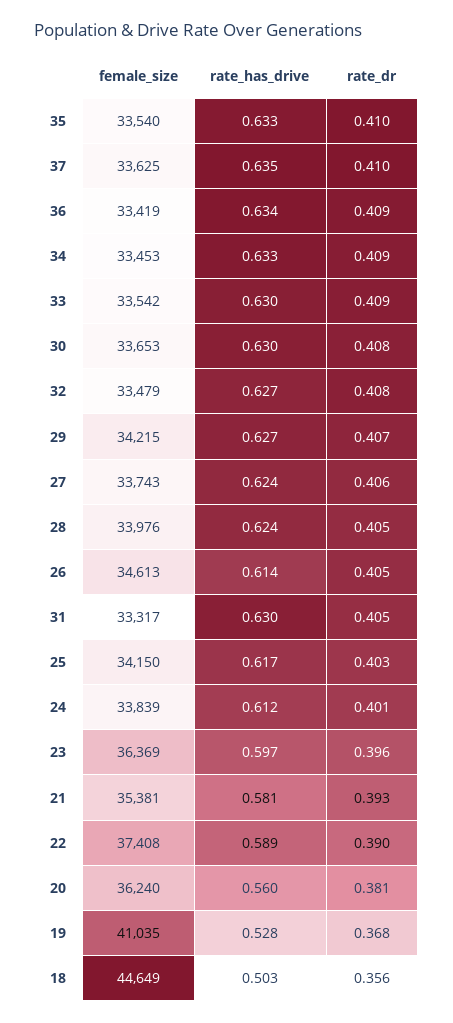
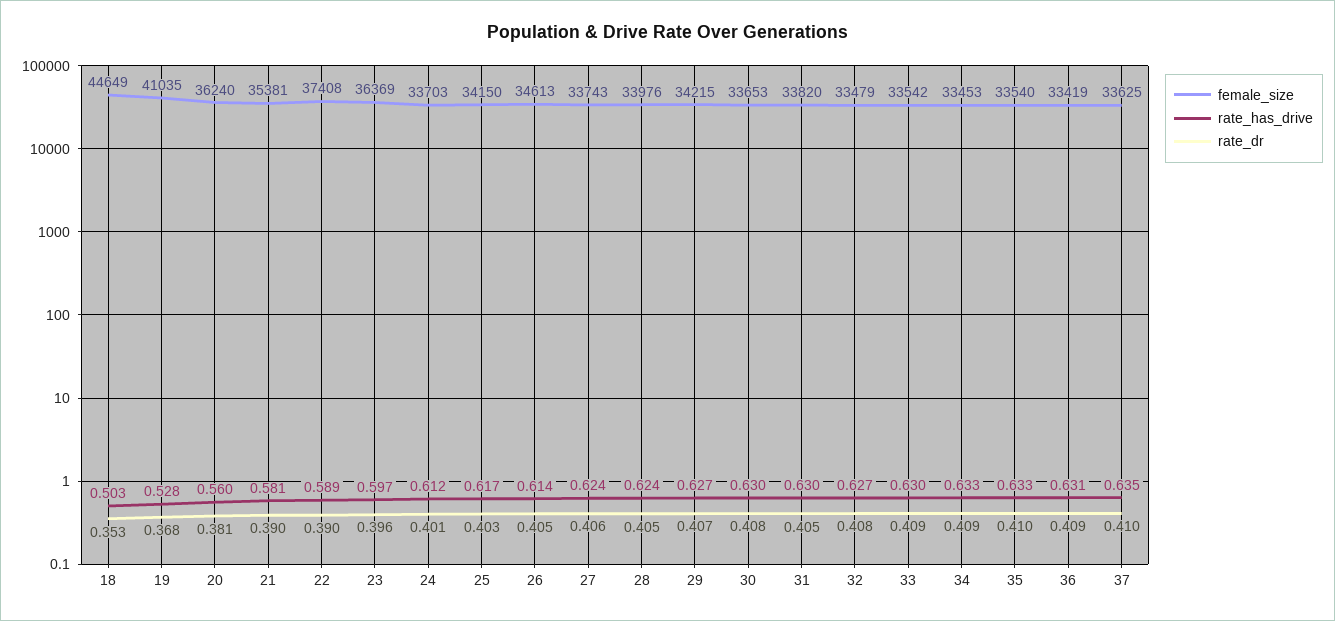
rate_has_drive, 36: 0.634 -> 0.631
female_size, 31: 33317 -> 33820
female_size, 24: 33839 -> 33703
rate_dr, 21: 0.393 -> 0.39
rate_dr, 18: 0.356 -> 0.353

